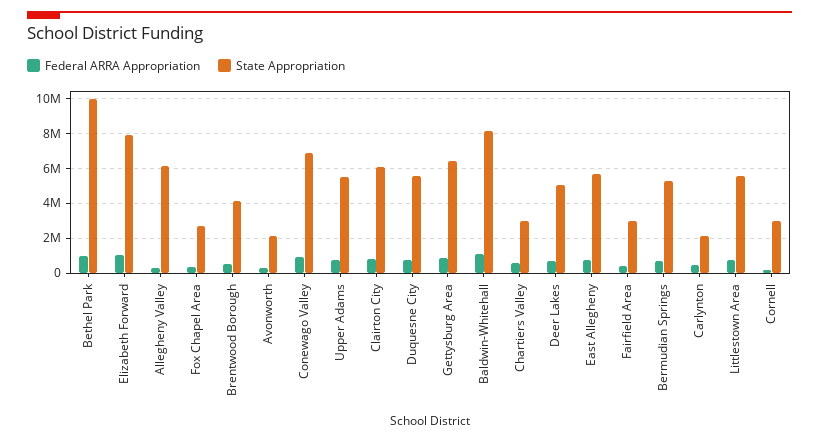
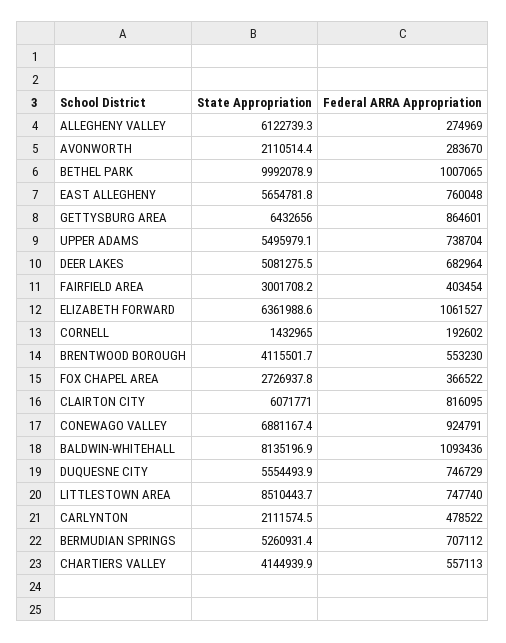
State Appropriation, Elizabeth Forward: 8000000 -> 6361988.6
State Appropriation, Chartiers Valley: 3000000 -> 4144939.9
State Appropriation, Littlestown Area: 5500000 -> 8510443.7
State Appropriation, Cornell: 3000000 -> 1432965

